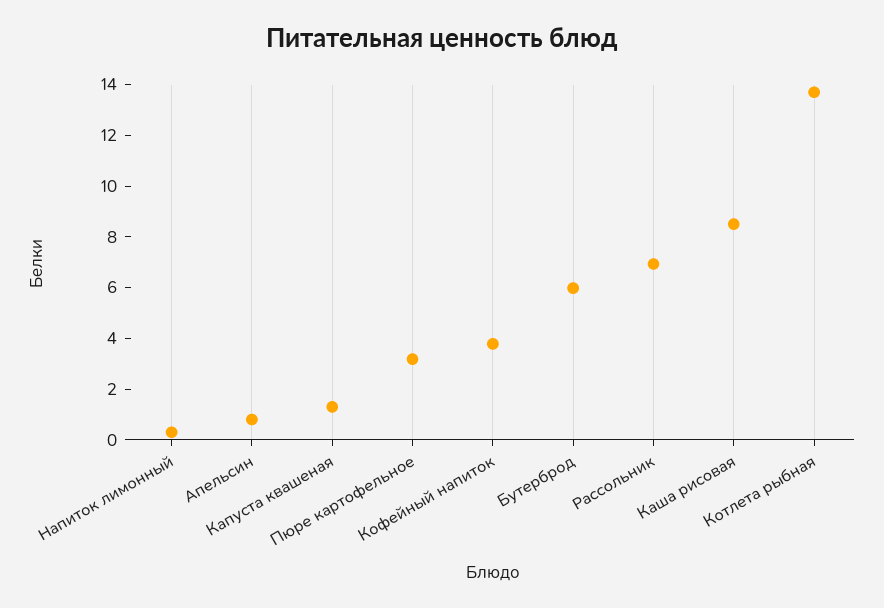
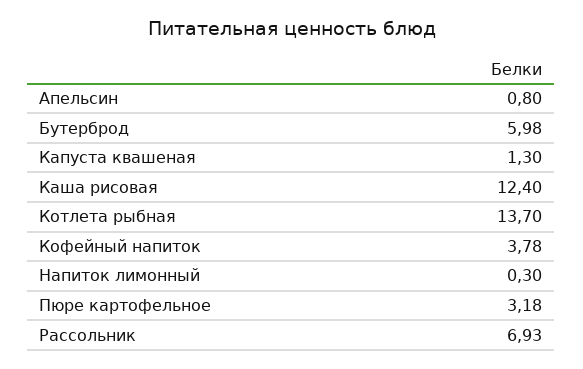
Каша рисовая: 8.5 -> 12.4

